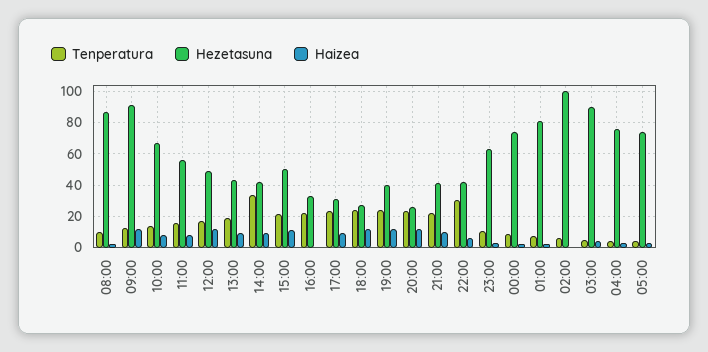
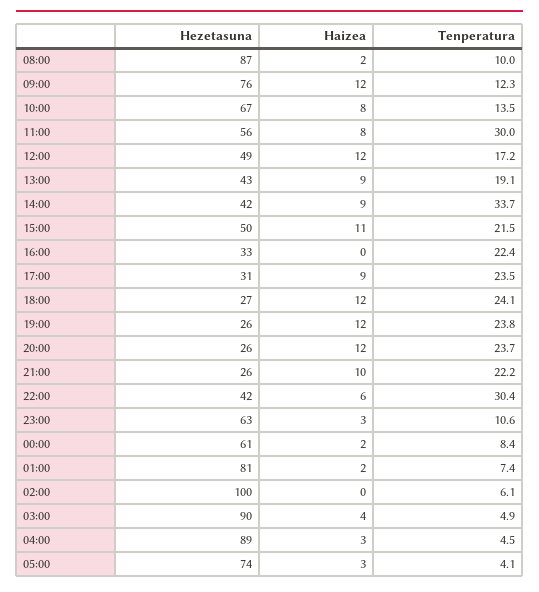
Hezetasuna, 09:00: 90 -> 76
Tenperatura, 11:00: 15 -> 30
Hezetasuna, 19:00: 40 -> 26
Hezetasuna, 21:00: 40 -> 26
Hezetasuna, 00:00: 75 -> 61
Hezetasuna, 04:00: 75 -> 89

